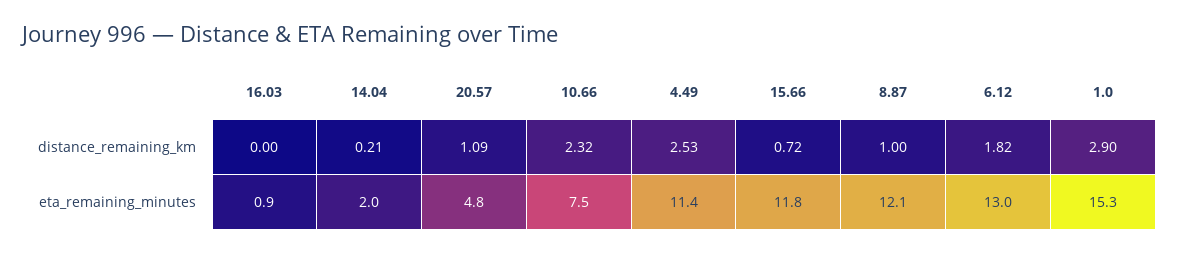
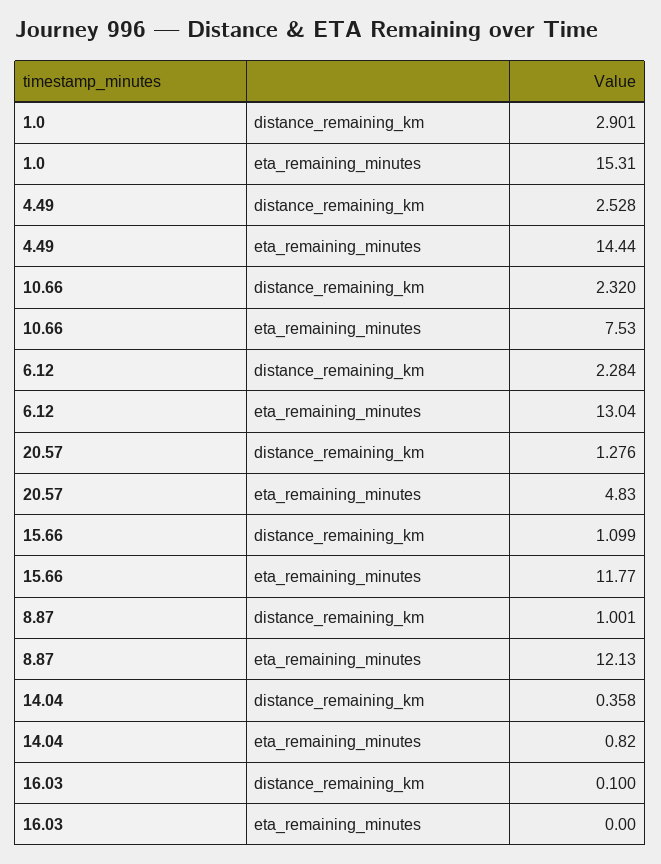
16.03, distance_remaining_km: 0 -> 0.1
14.04, distance_remaining_km: 0.21 -> 0.358
20.57, distance_remaining_km: 1.09 -> 1.276
15.66, distance_remaining_km: 0.72 -> 1.099
6.12, distance_remaining_km: 1.82 -> 2.284
16.03, eta_remaining_minutes: 0.9 -> 0
14.04, eta_remaining_minutes: 2 -> 0.82
4.49, eta_remaining_minutes: 11.4 -> 14.44

